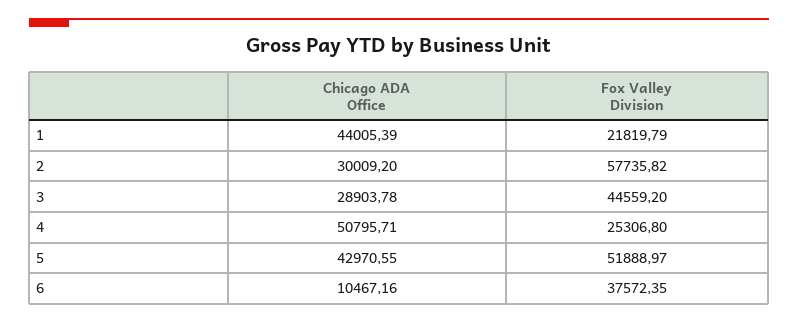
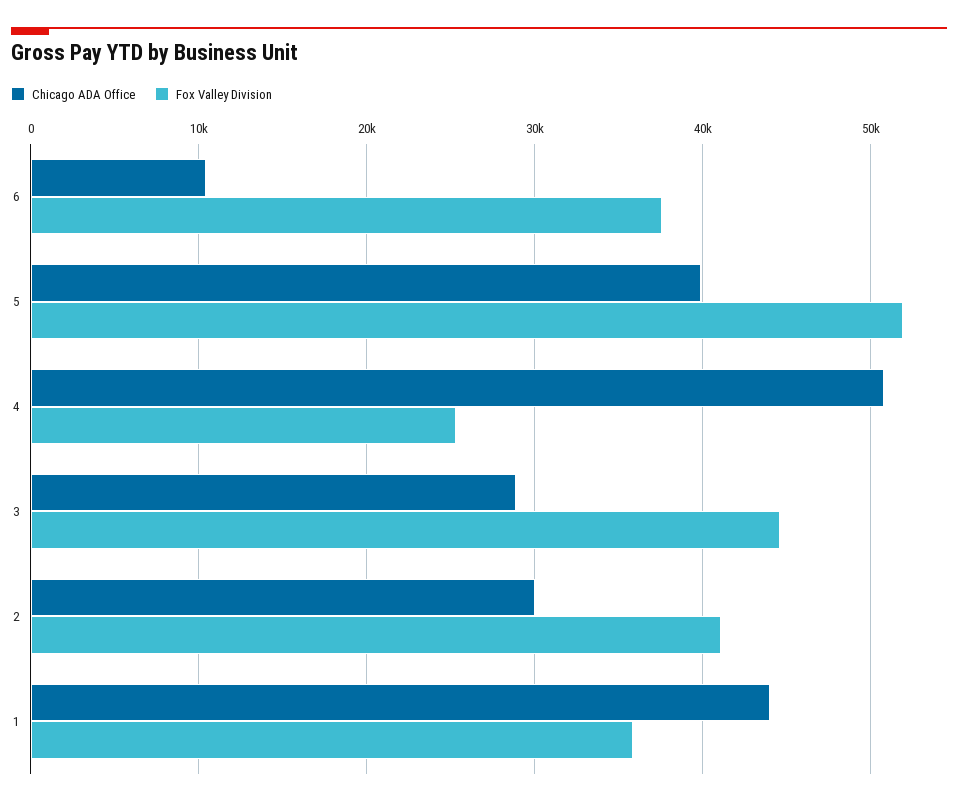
Fox Valley Division, 1: 21819.79 -> 36000
Fox Valley Division, 2: 57735.82 -> 41000
Chicago ADA Office, 5: 42970.55 -> 40000

